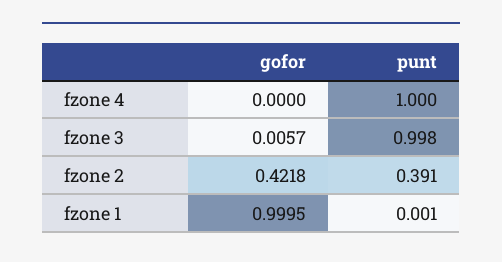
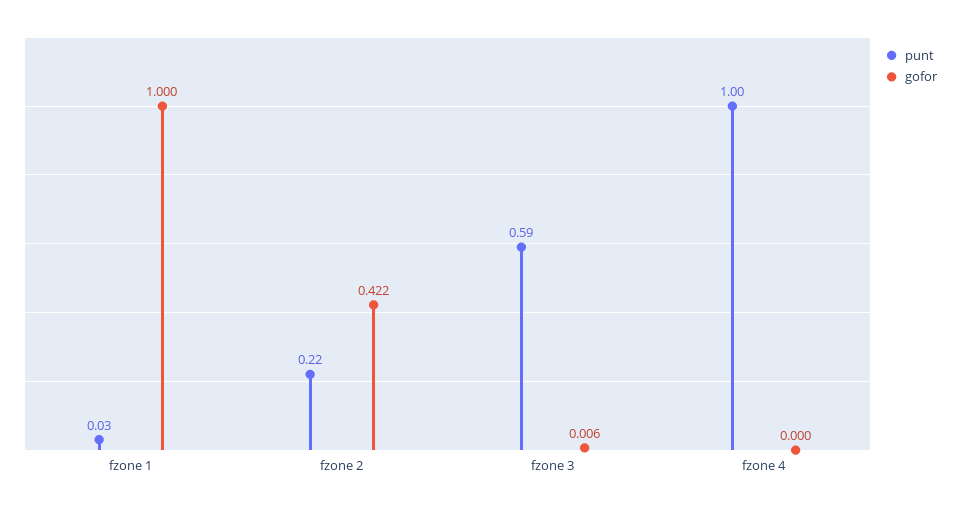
punt, fzone 3: 0.998 -> 0.59
punt, fzone 2: 0.391 -> 0.22
punt, fzone 1: 0.001 -> 0.03

